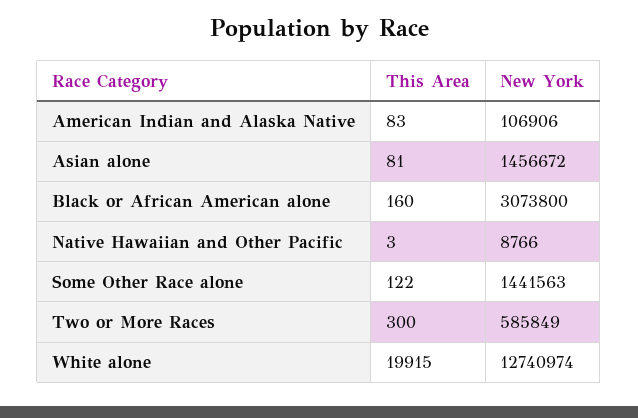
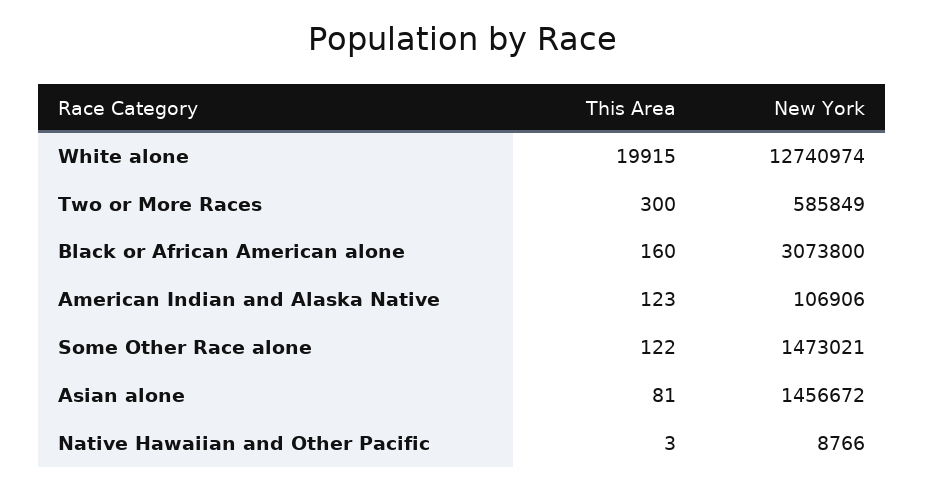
This Area, American Indian and Alaska Native: 83 -> 123
New York, Some Other Race alone: 1441563 -> 1473021

